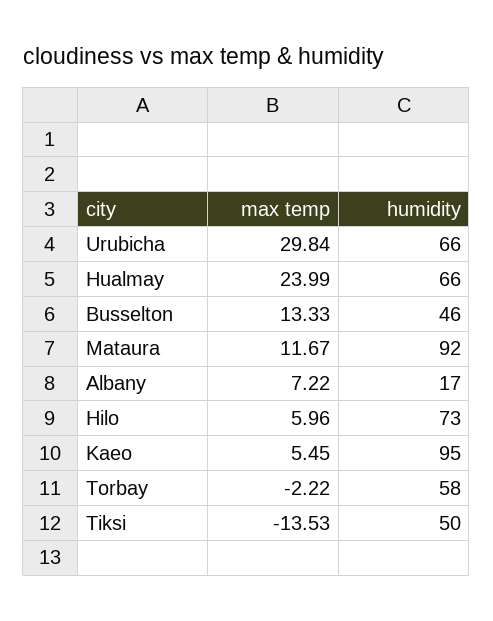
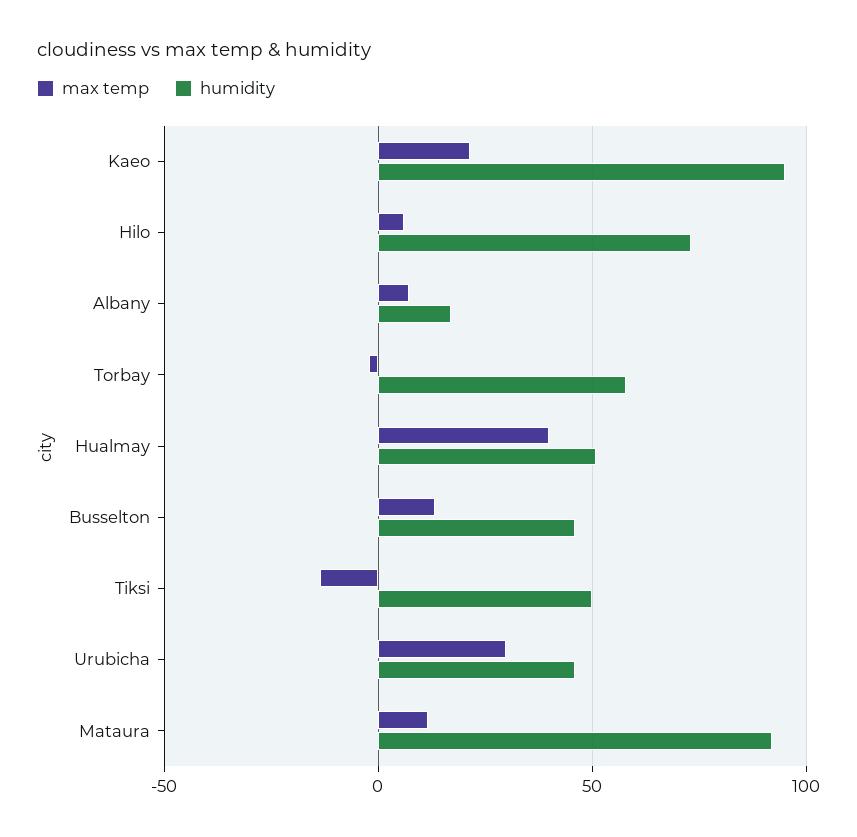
humidity, Urubicha: 66 -> 45
max temp, Hualmay: 23.99 -> 40
humidity, Hualmay: 66 -> 50
max temp, Kaeo: 5.45 -> 20

